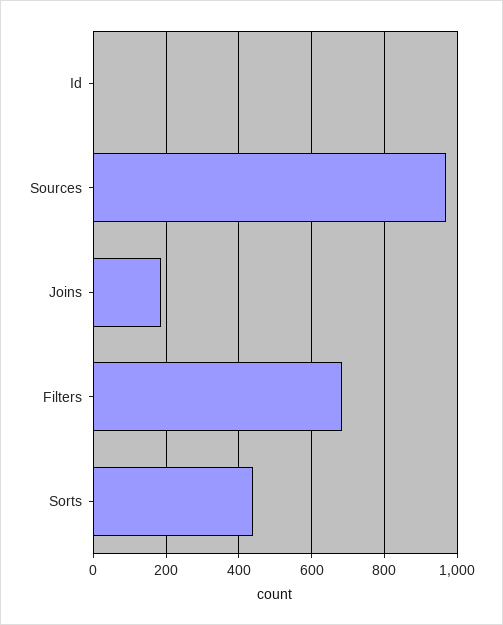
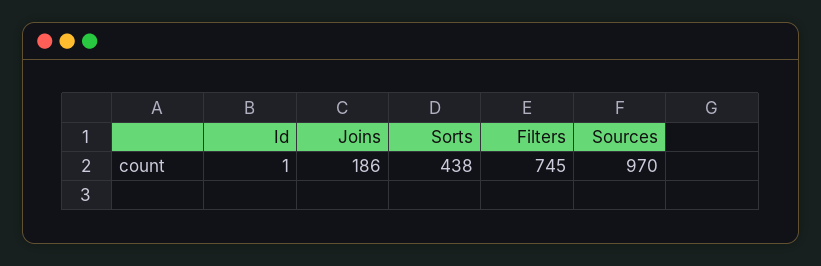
Filters: 680 -> 745

